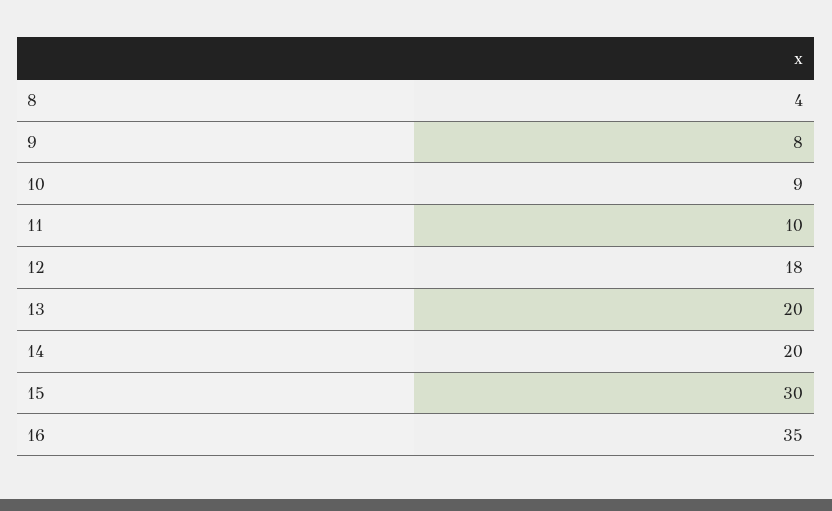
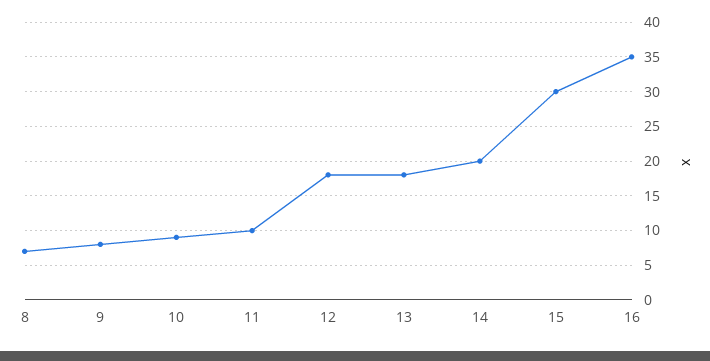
8: 4 -> 7
13: 20 -> 18

